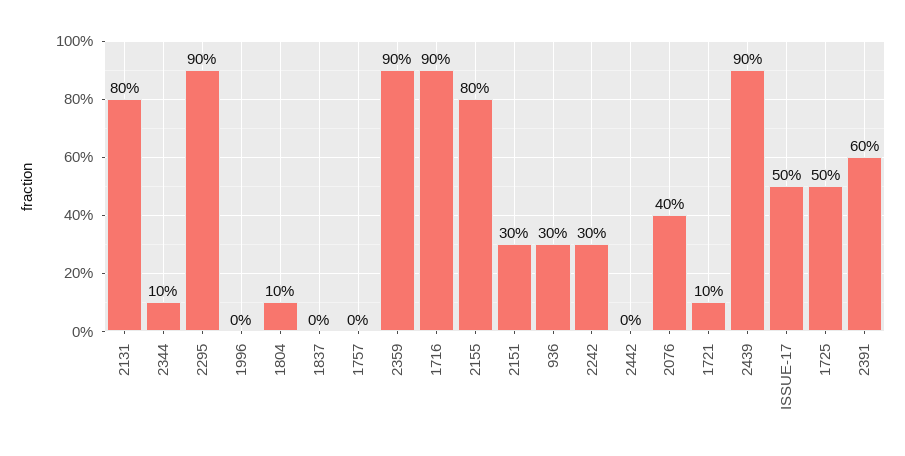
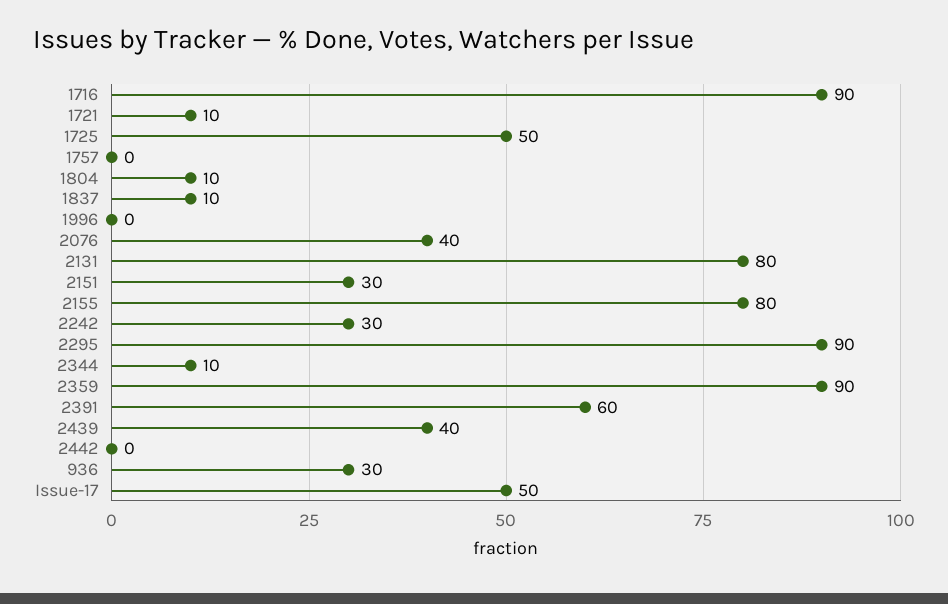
1837: 0 -> 10
2439: 90 -> 40

